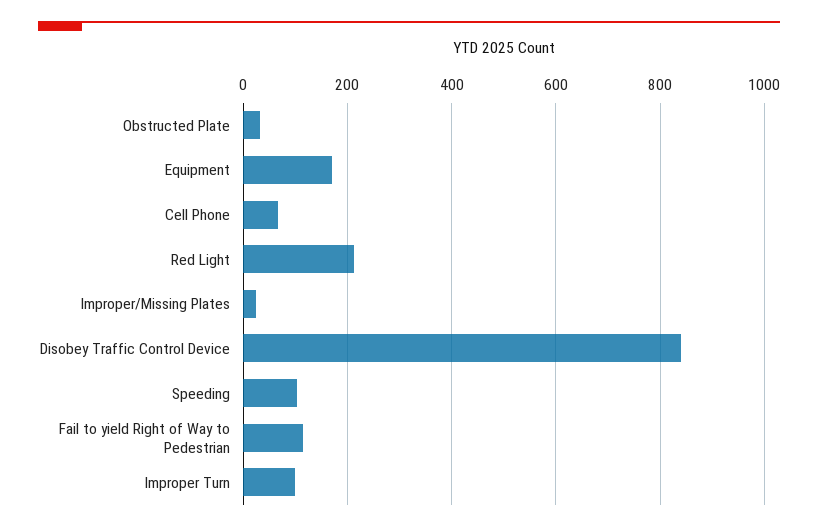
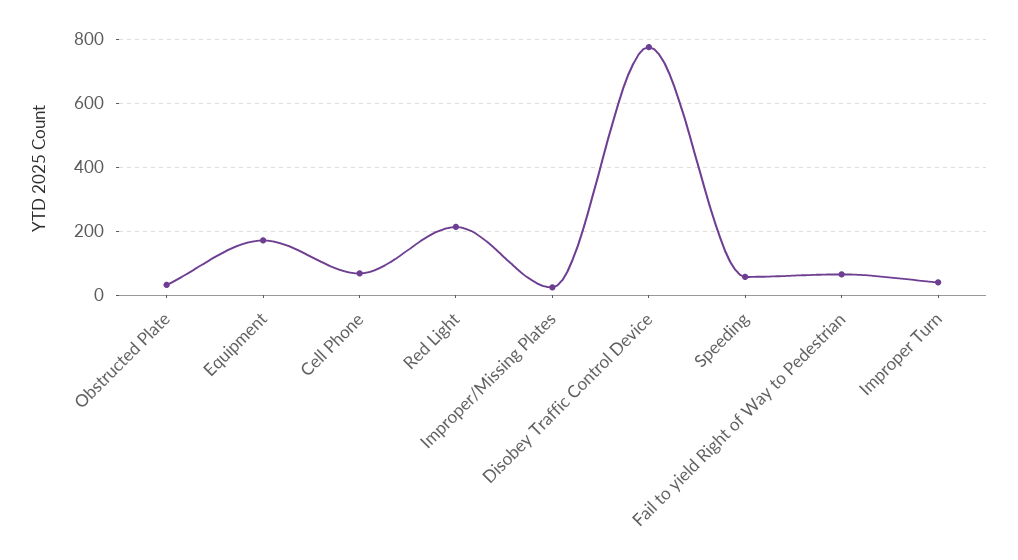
Disobey Traffic Control Device: 840 -> 780
Speeding: 100 -> 60
Fail to yield Right of Way to Pedestrian: 120 -> 60
Improper Turn: 100 -> 40

